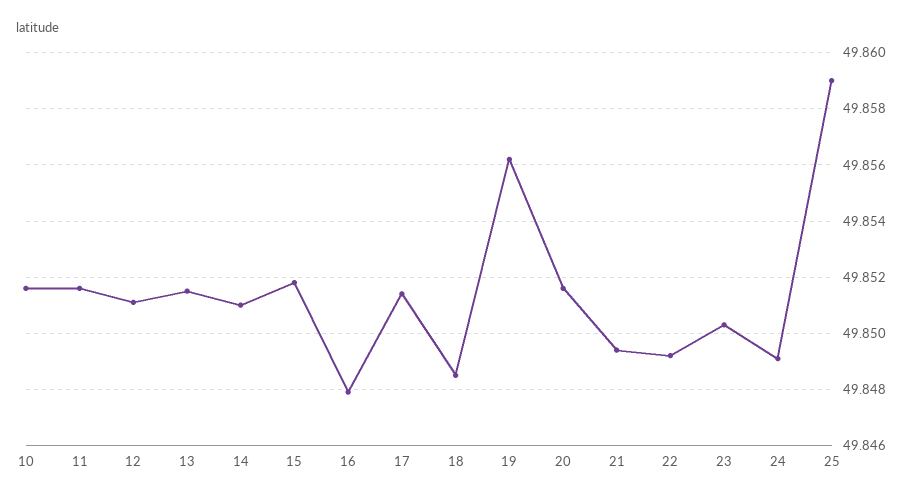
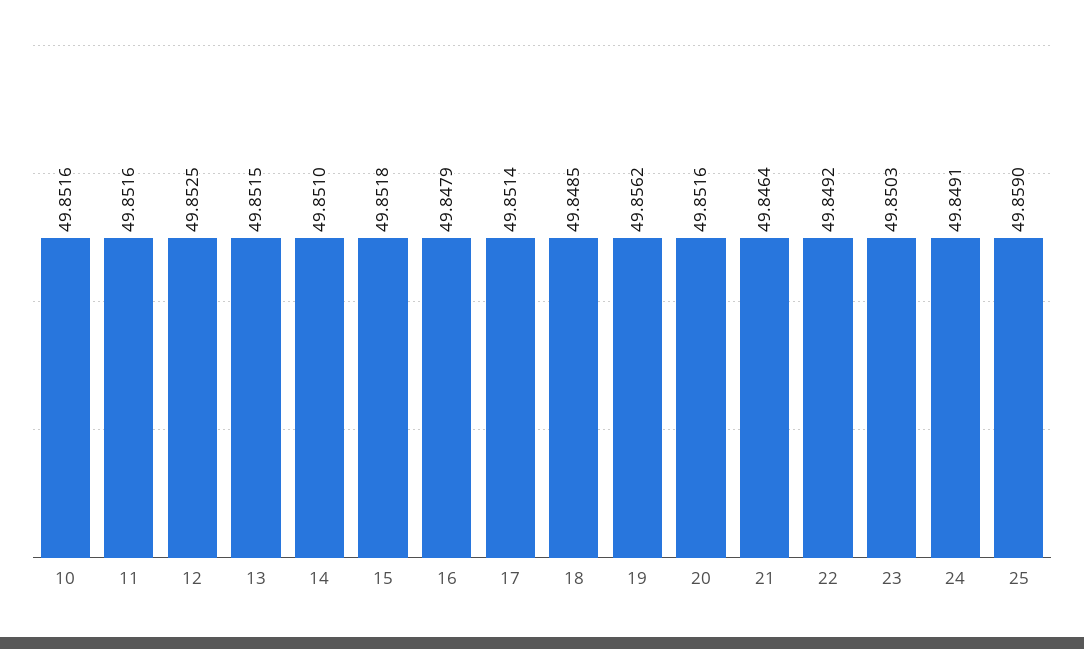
12: 49.851 -> 49.8525
21: 49.8495 -> 49.8464

